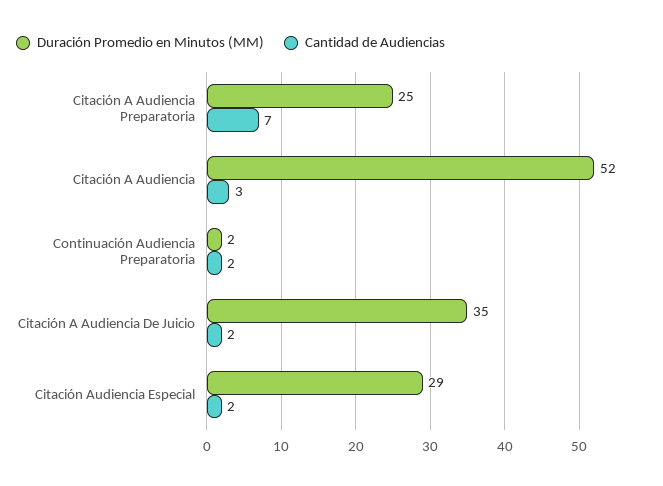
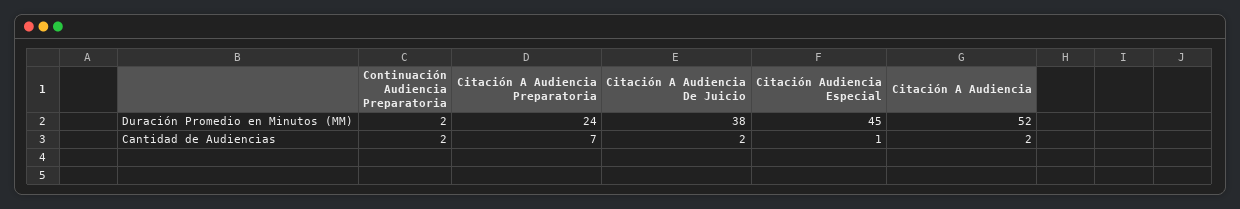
Duración Promedio en Minutos (MM), Citación A Audiencia Preparatoria: 25 -> 24
Cantidad de Audiencias, Citación A Audiencia: 3 -> 2
Duración Promedio en Minutos (MM), Citación A Audiencia De Juicio: 35 -> 38
Duración Promedio en Minutos (MM), Citación Audiencia Especial: 29 -> 45
Cantidad de Audiencias, Citación Audiencia Especial: 2 -> 1

